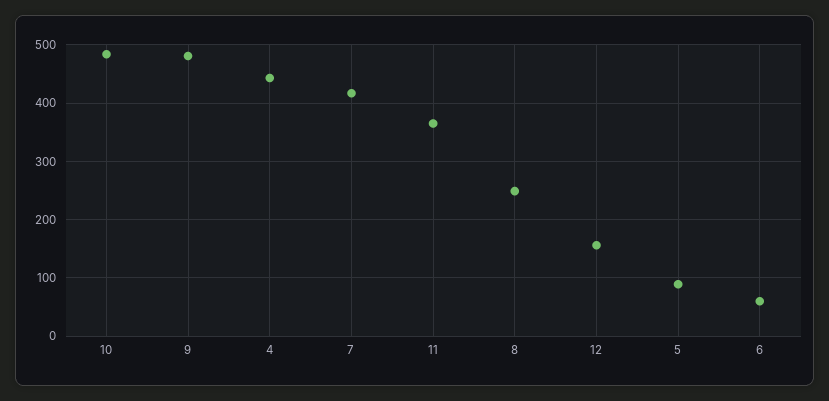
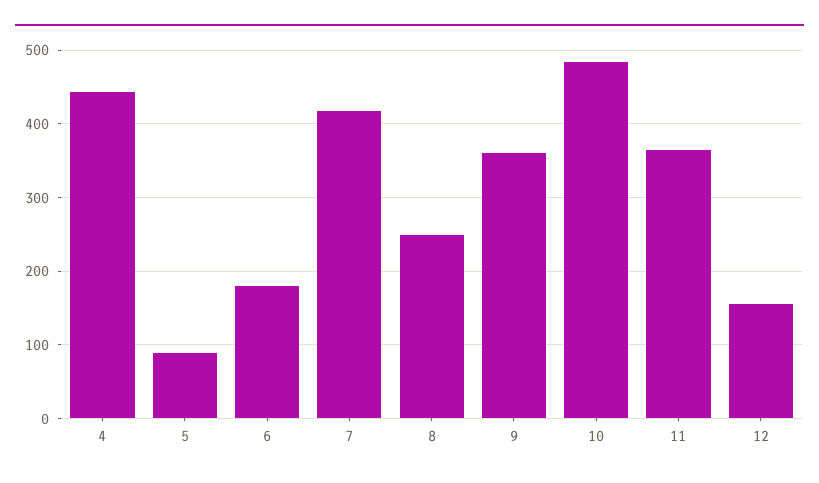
9: 480 -> 360
6: 60 -> 180

